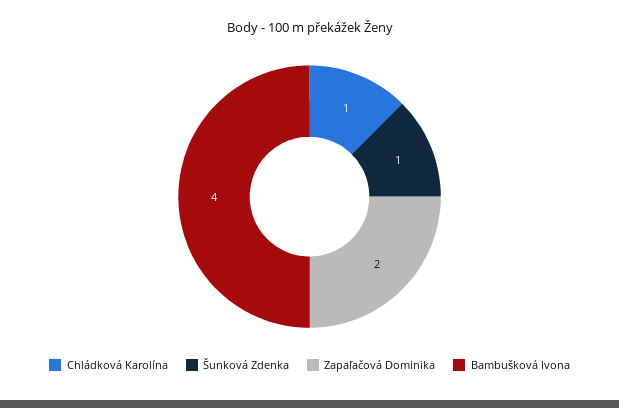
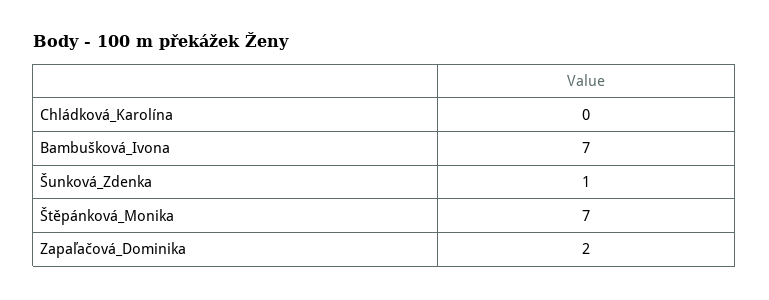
Chládková Karolína: 1 -> 0
Bambušková Ivona: 4 -> 7
Štěpánková_Monika: none -> 7

